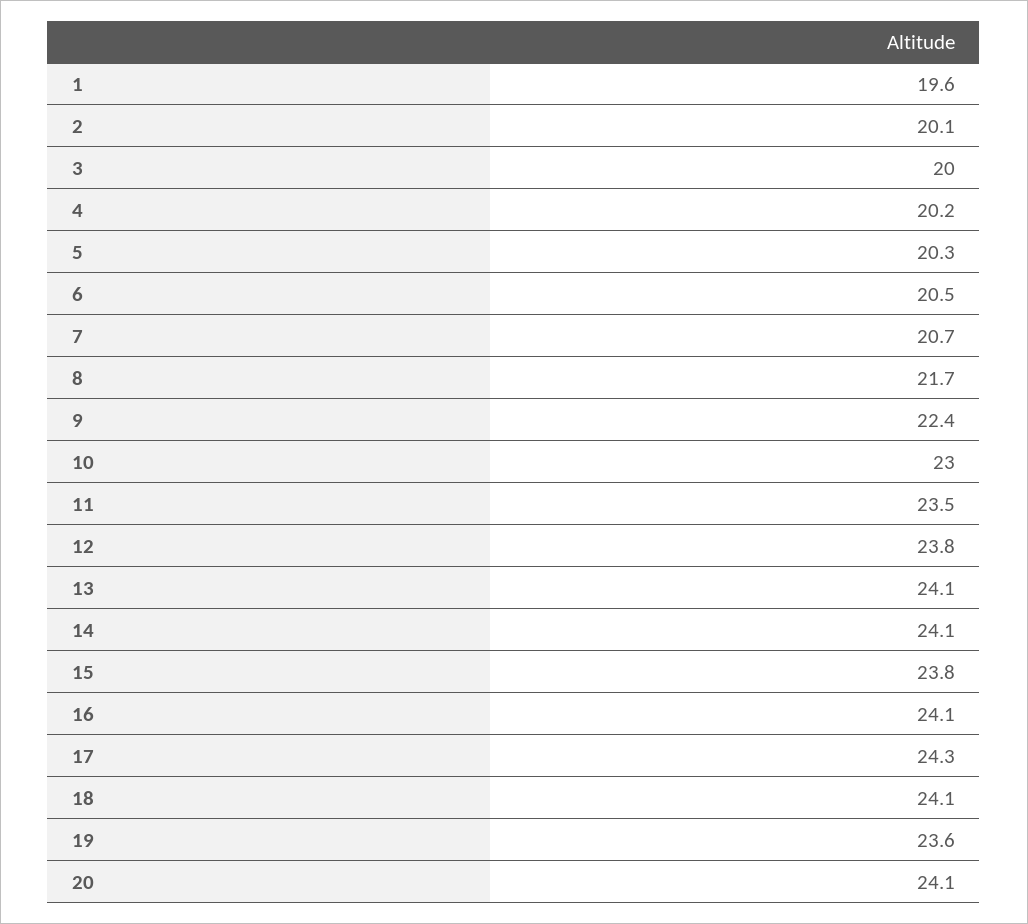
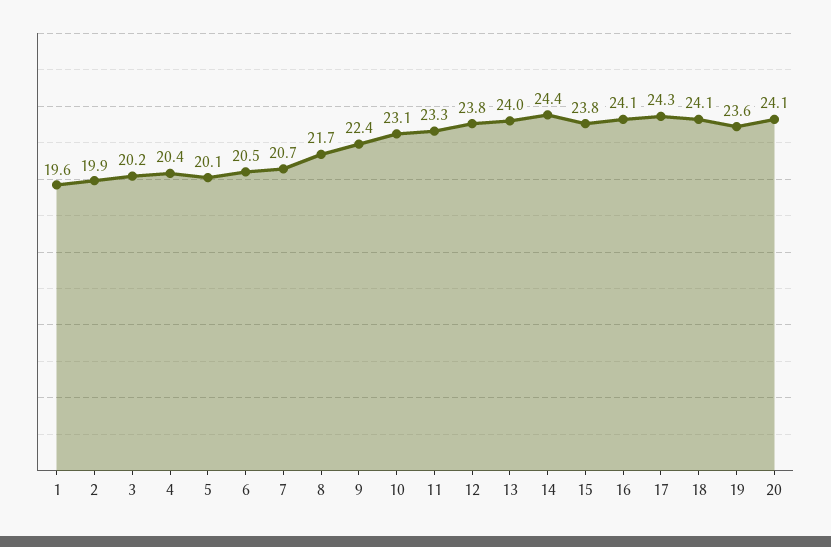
2: 20.1 -> 19.9
3: 20 -> 20.2
4: 20.2 -> 20.4
5: 20.3 -> 20.1
10: 23 -> 23.1
11: 23.5 -> 23.3
13: 24.1 -> 24
14: 24.1 -> 24.4

